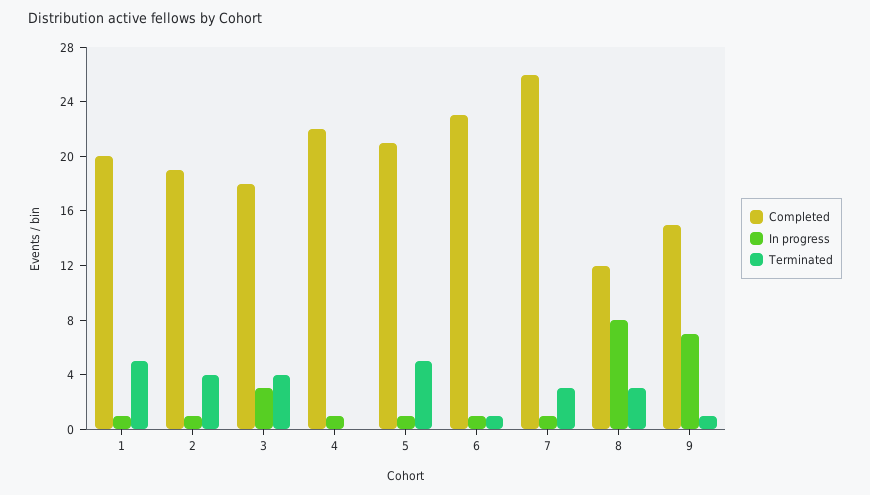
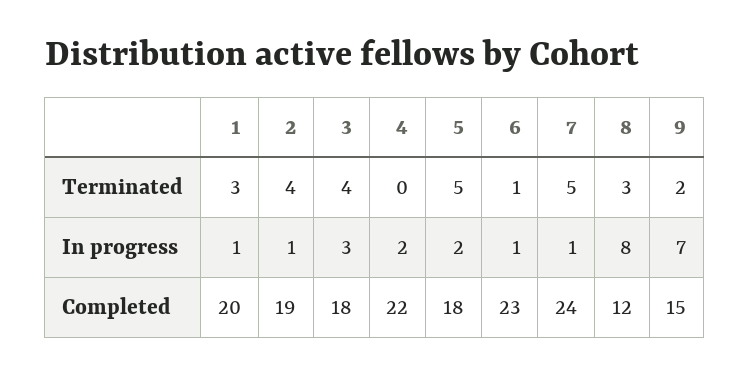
Terminated, 1: 5 -> 3
In progress, 4: 1 -> 2
Completed, 5: 21 -> 18
In progress, 5: 1 -> 2
Completed, 7: 26 -> 24
Terminated, 7: 3 -> 5
Terminated, 9: 1 -> 2

